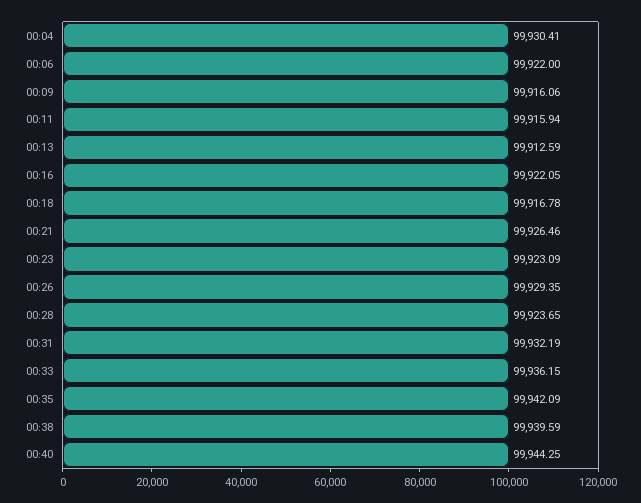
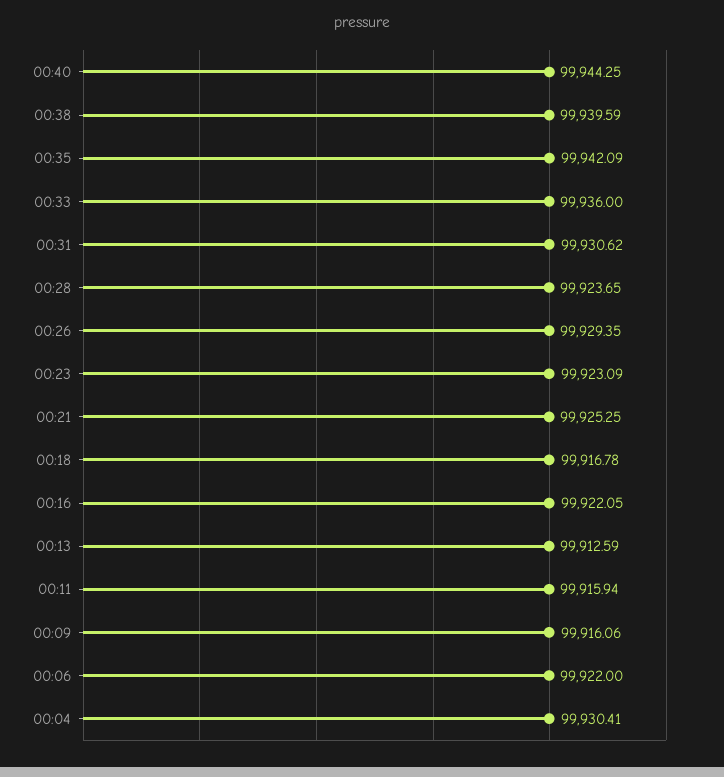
00:21: 99926.46 -> 99925.25
00:31: 99932.19 -> 99930.62
00:33: 99936.15 -> 99936

